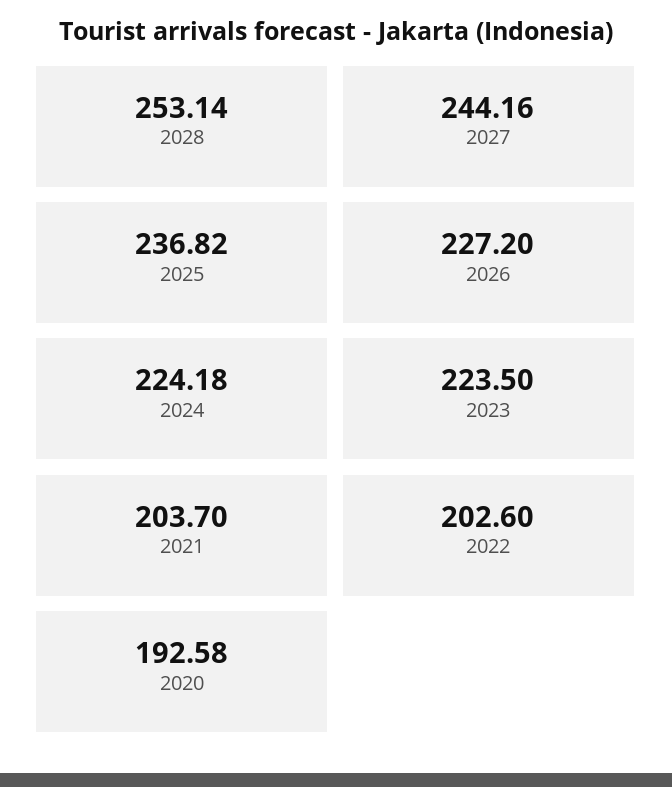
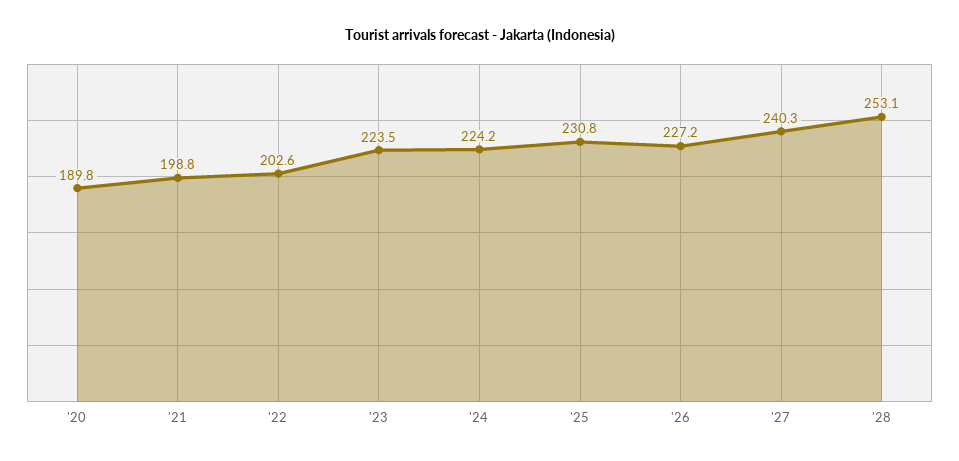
2027: 244.16 -> 240.3
2025: 236.82 -> 230.8
2021: 203.7 -> 198.8
2020: 192.58 -> 189.8

